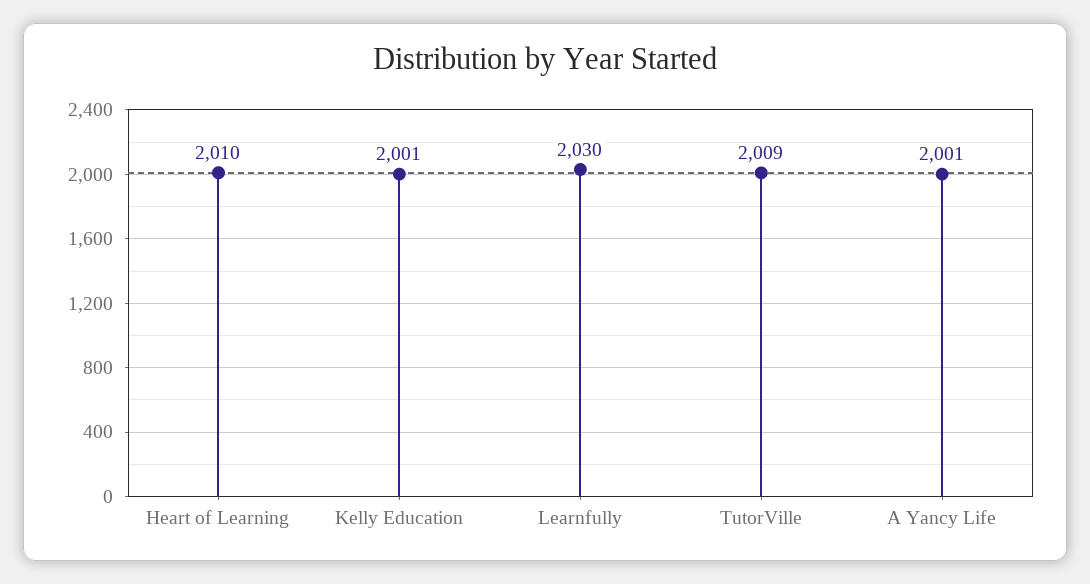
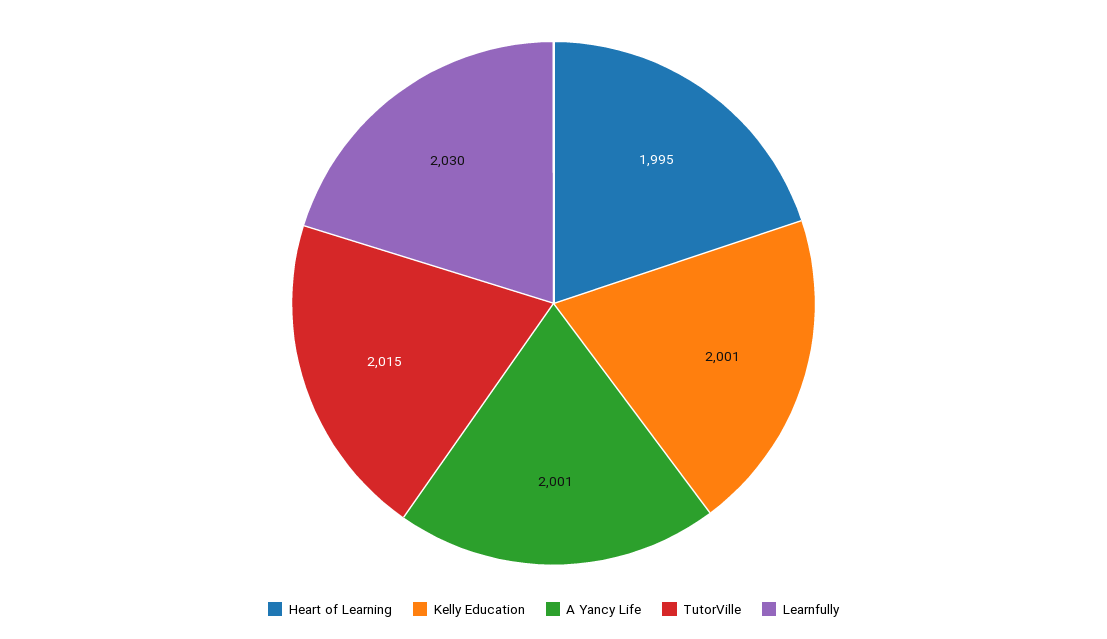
Heart of Learning: 2010 -> 1995
TutorVille: 2009 -> 2015

